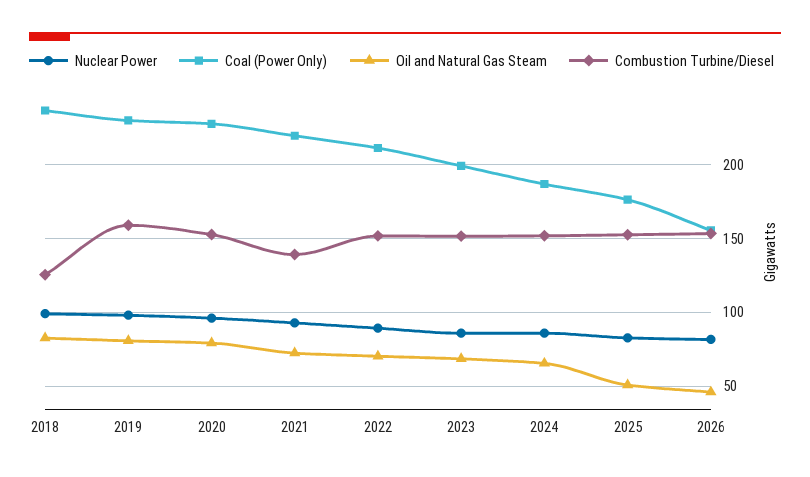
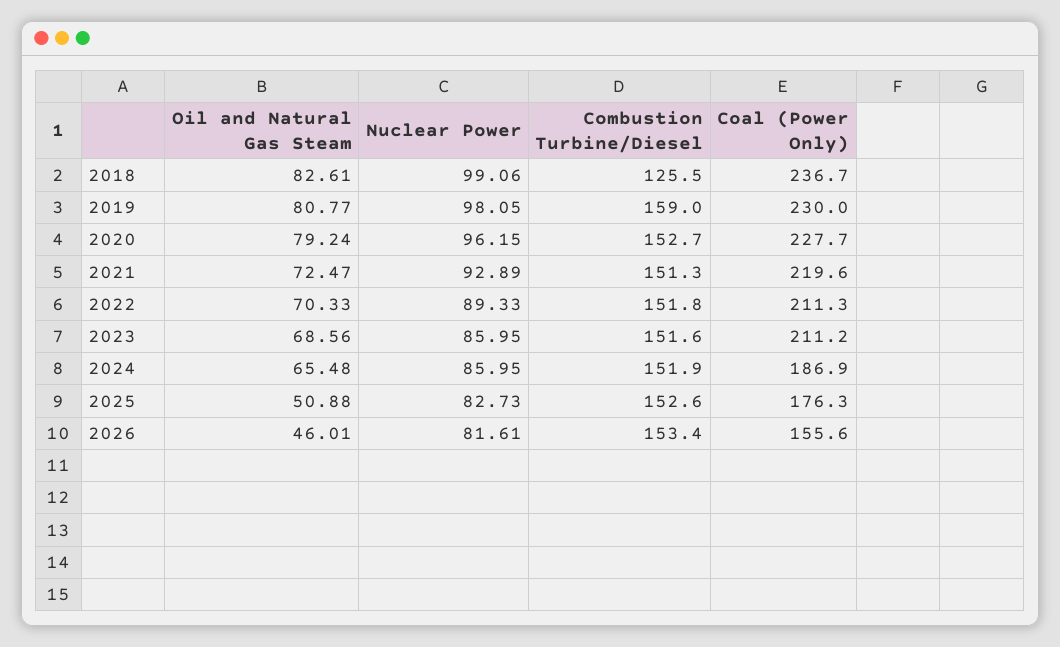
Combustion Turbine/Diesel, 2021: 140 -> 151.3
Coal (Power Only), 2023: 200 -> 211.2

